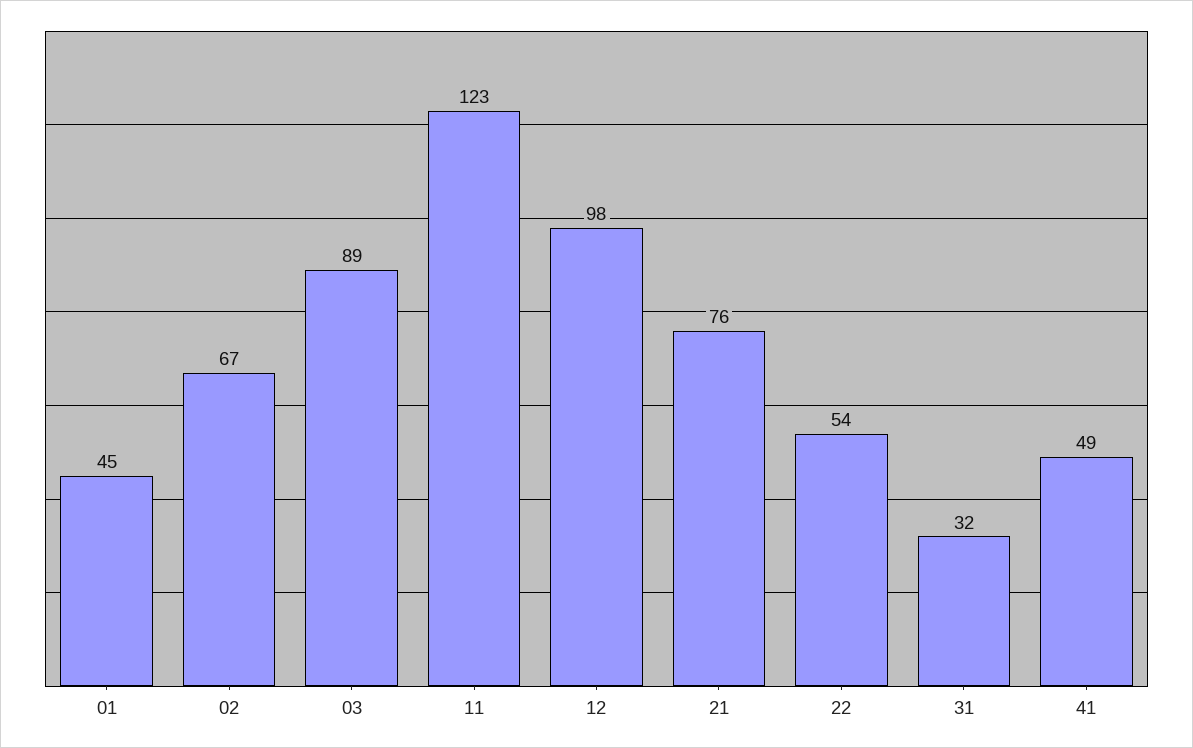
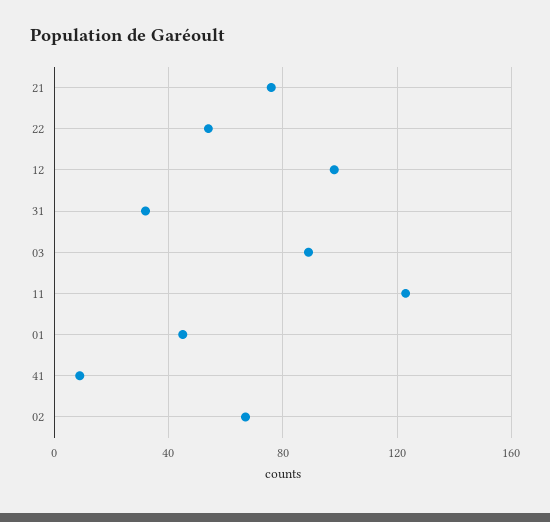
41: 49 -> 10

